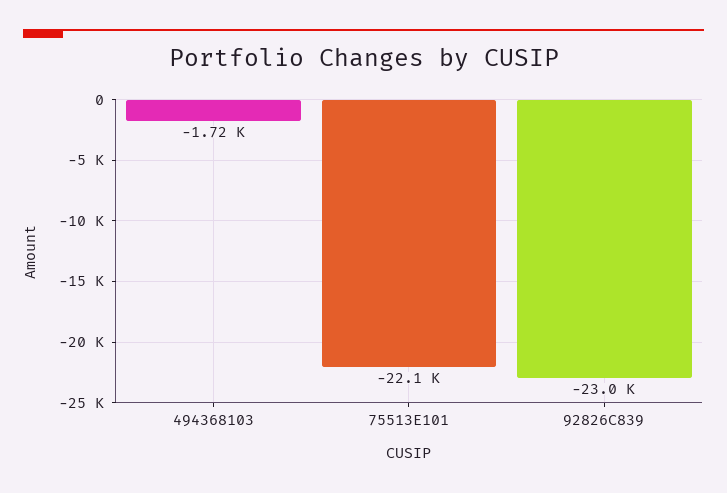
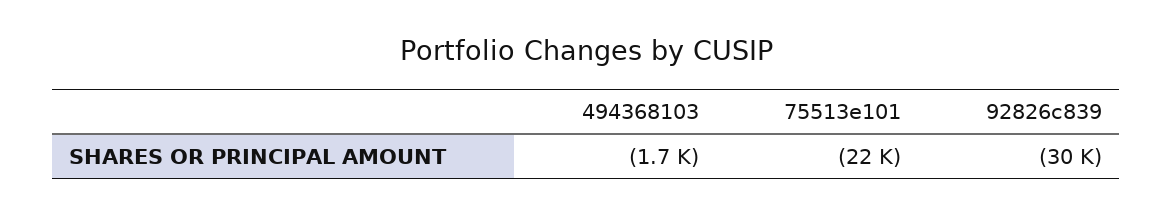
92826C839: -23000 -> -30000

